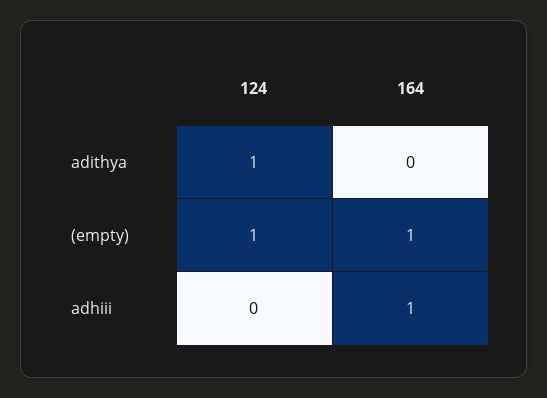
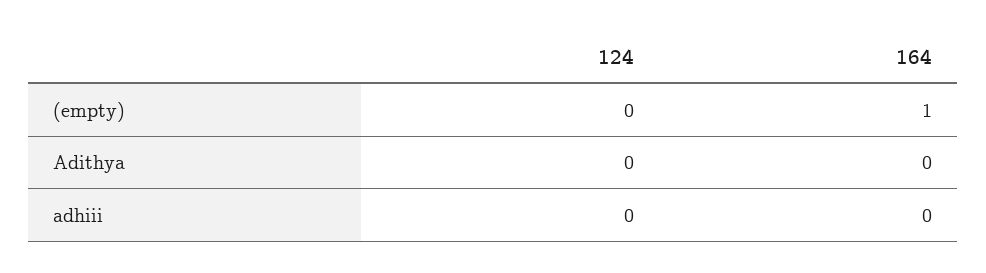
124, adithya: 1 -> 0
124, (empty): 1 -> 0
164, adhiii: 1 -> 0

